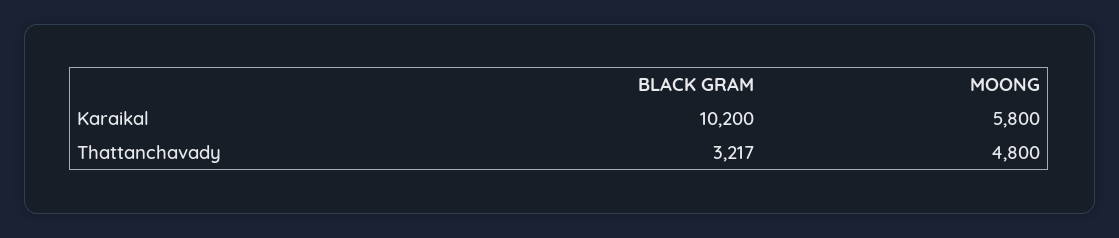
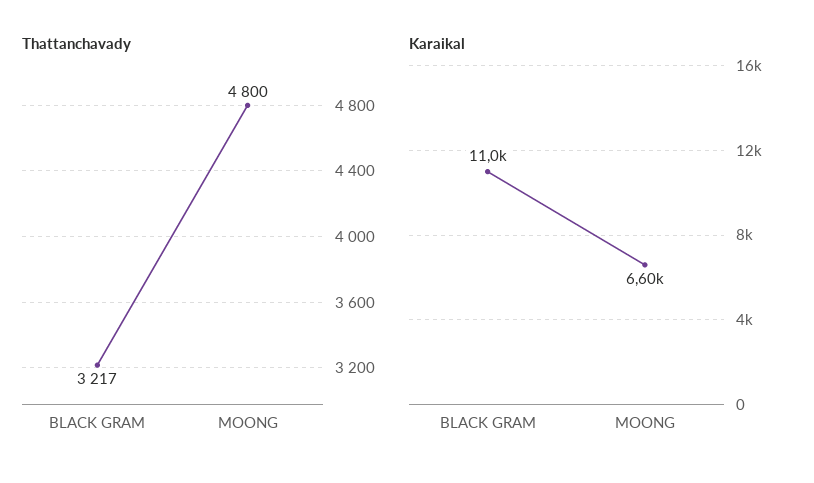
Karaikal, BLACK GRAM: 10200 -> 11000
Karaikal, MOONG: 5800 -> 6600

